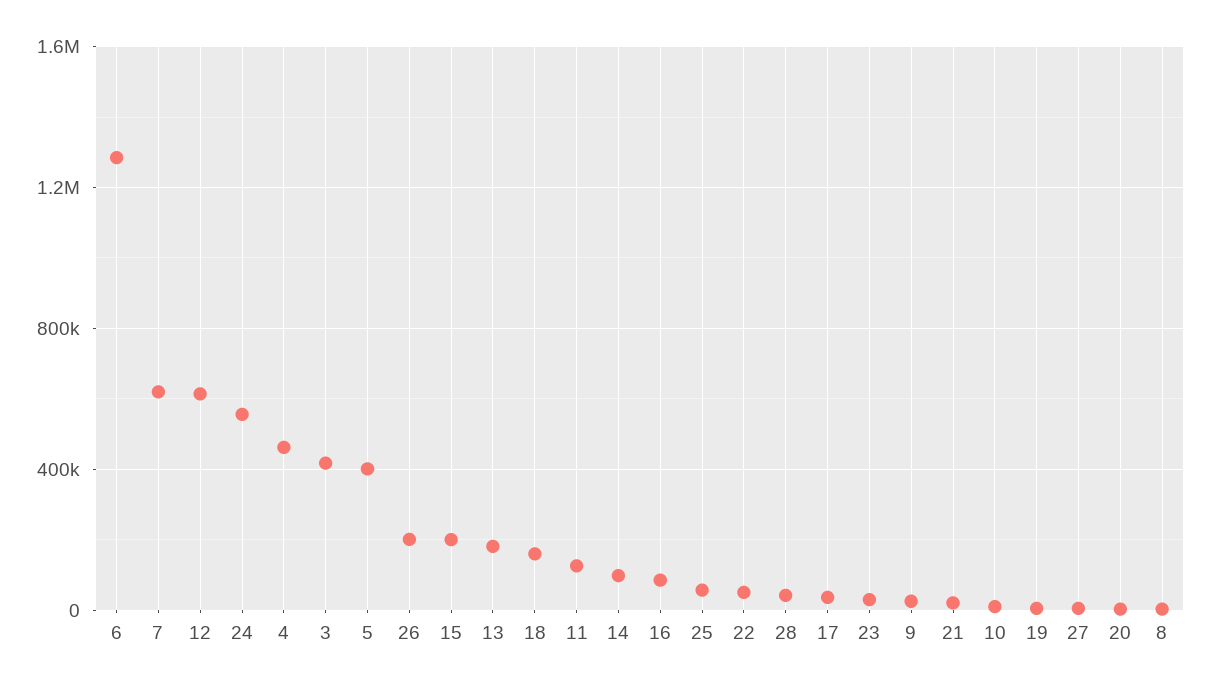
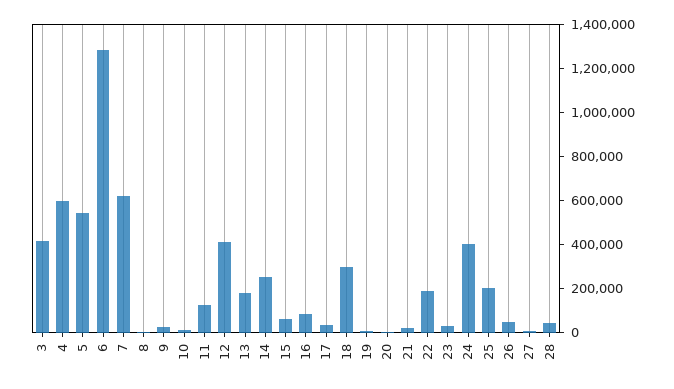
12: 600000 -> 400000
24: 550000 -> 400000
4: 450000 -> 600000
5: 400000 -> 550000
26: 200000 -> 50000
15: 200000 -> 50000
18: 150000 -> 300000
14: 100000 -> 250000
25: 50000 -> 200000
22: 50000 -> 200000

